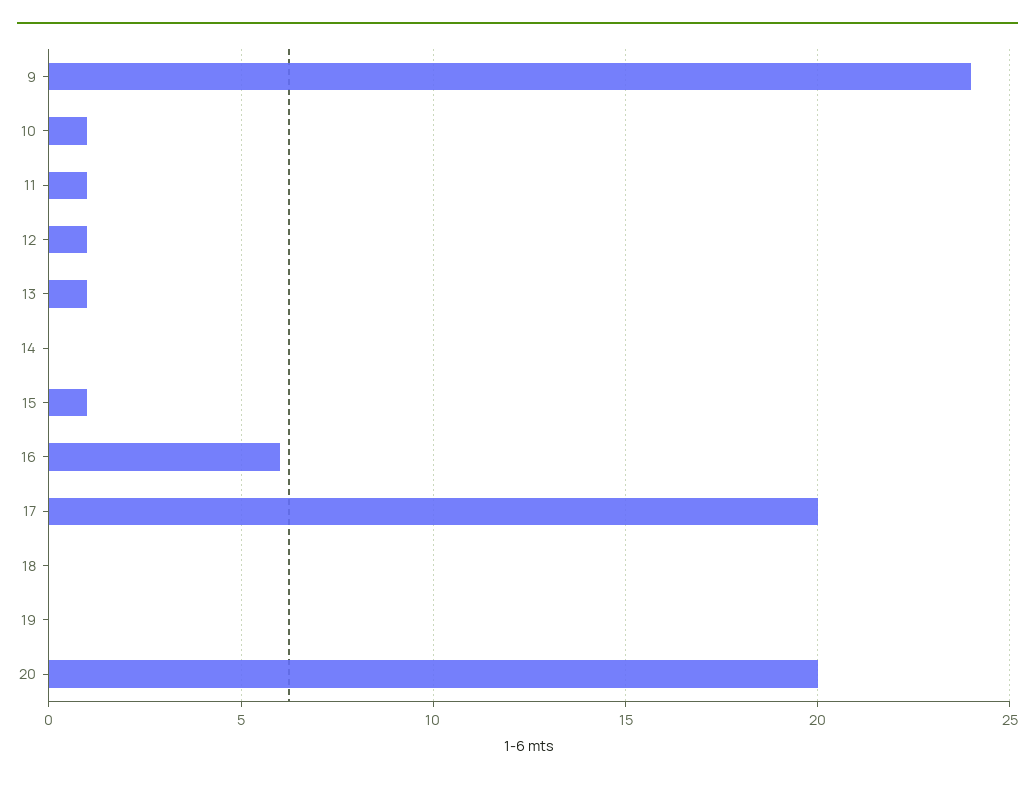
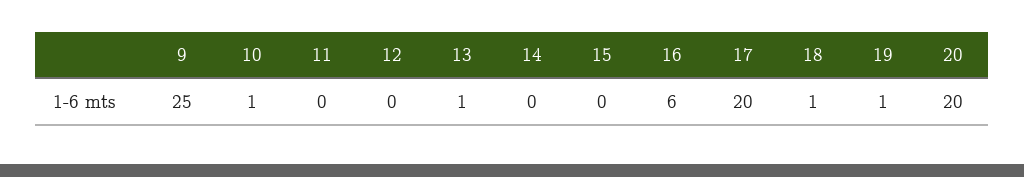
9: 24 -> 25
11: 1 -> 0
12: 1 -> 0
15: 1 -> 0
18: 0 -> 1
19: 0 -> 1

